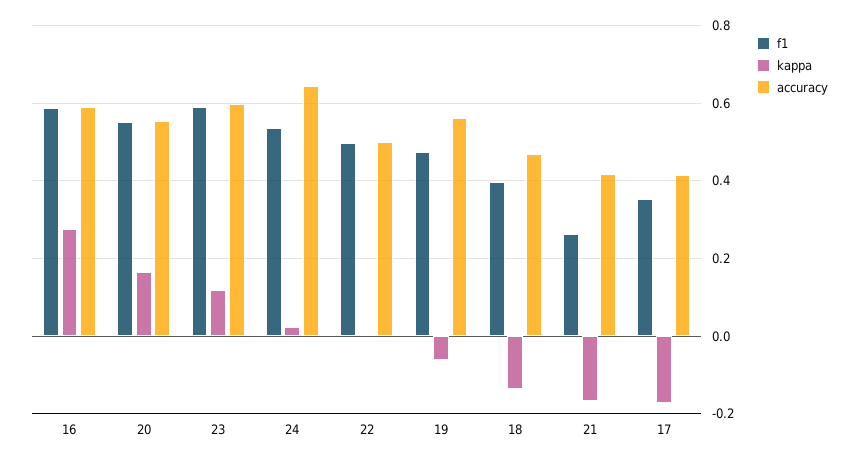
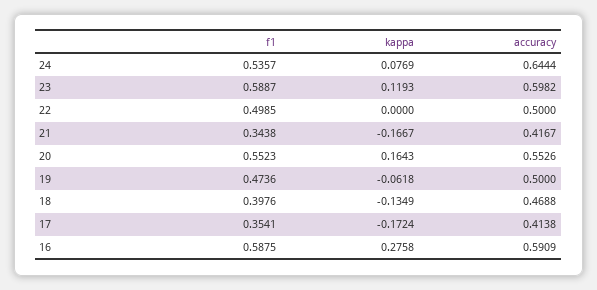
kappa, 24: 0.02 -> 0.0769
accuracy, 19: 0.56 -> 0.5
f1, 21: 0.26 -> 0.3438

